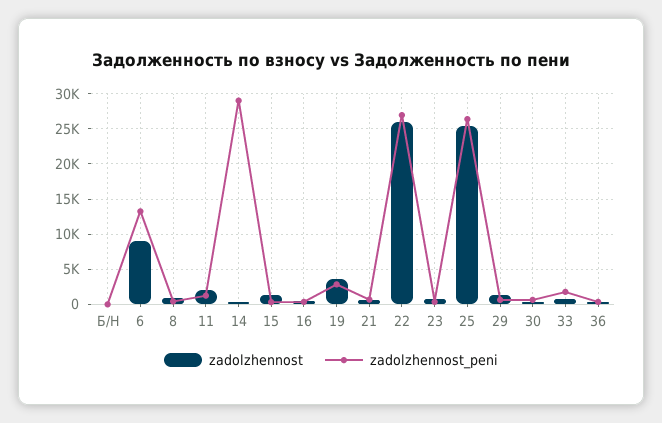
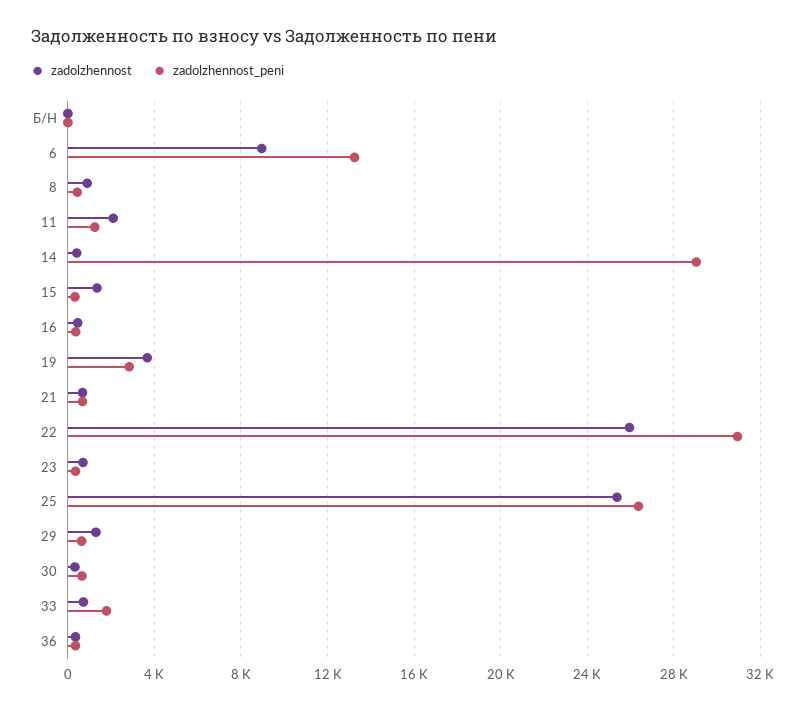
zadolzhennost_peni, 22: 27000 -> 31000

